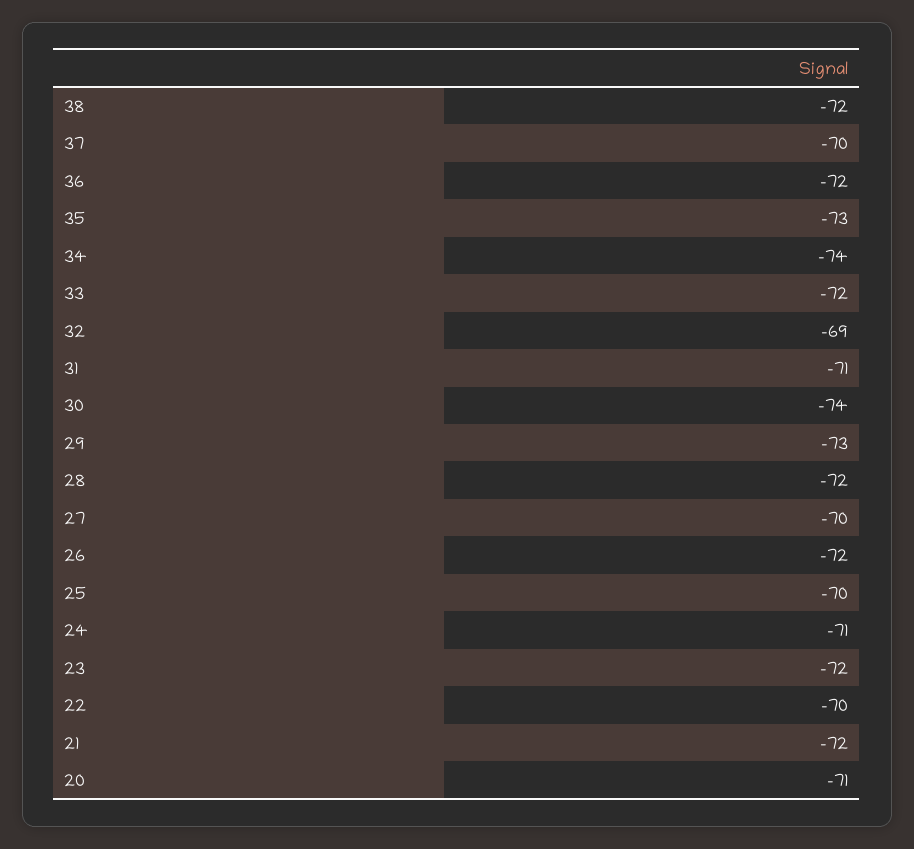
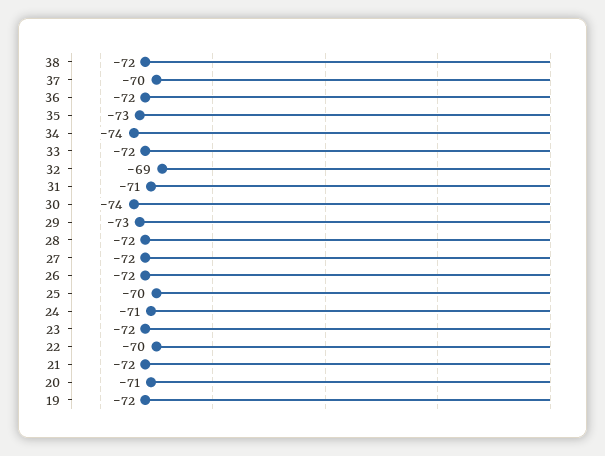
27: -70 -> -72
19: none -> -72

